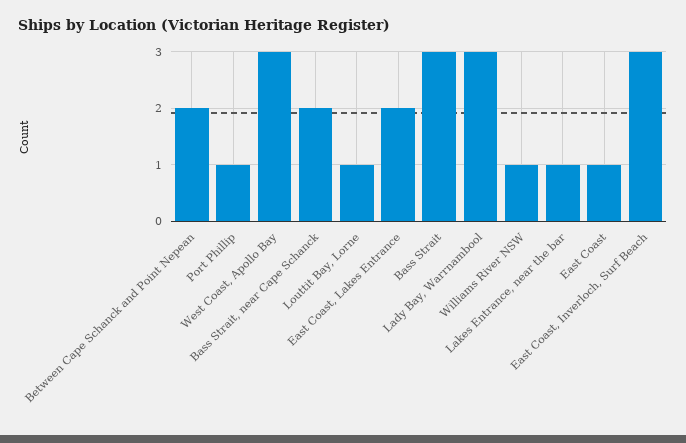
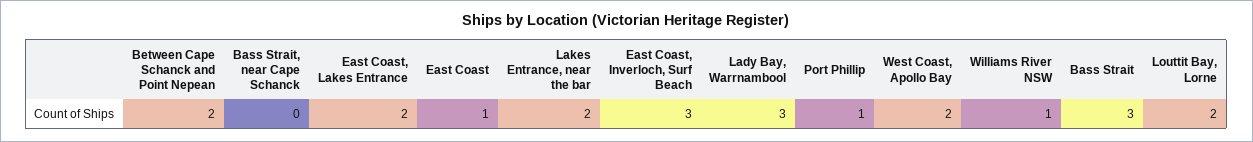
West Coast, Apollo Bay: 3 -> 2
Bass Strait, near Cape Schanck: 2 -> 0
Louttit Bay, Lorne: 1 -> 2
Lakes Entrance, near the bar: 1 -> 2

